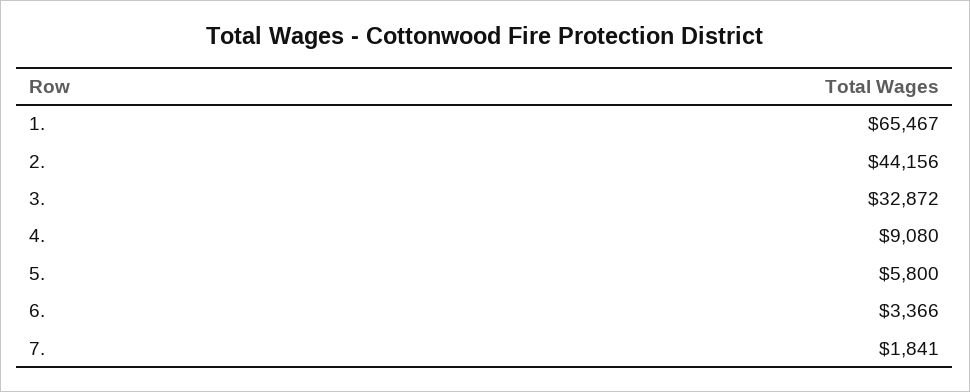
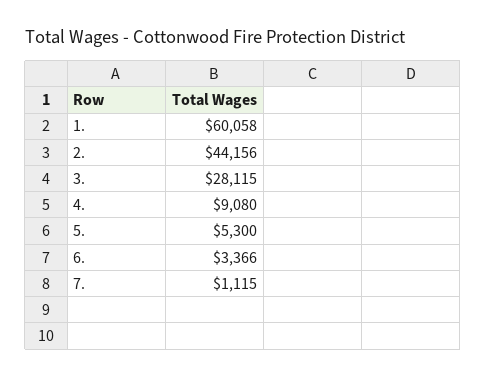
1.: 65467 -> 60058
3.: 32872 -> 28115
5.: 5800 -> 5300
7.: 1841 -> 1115

